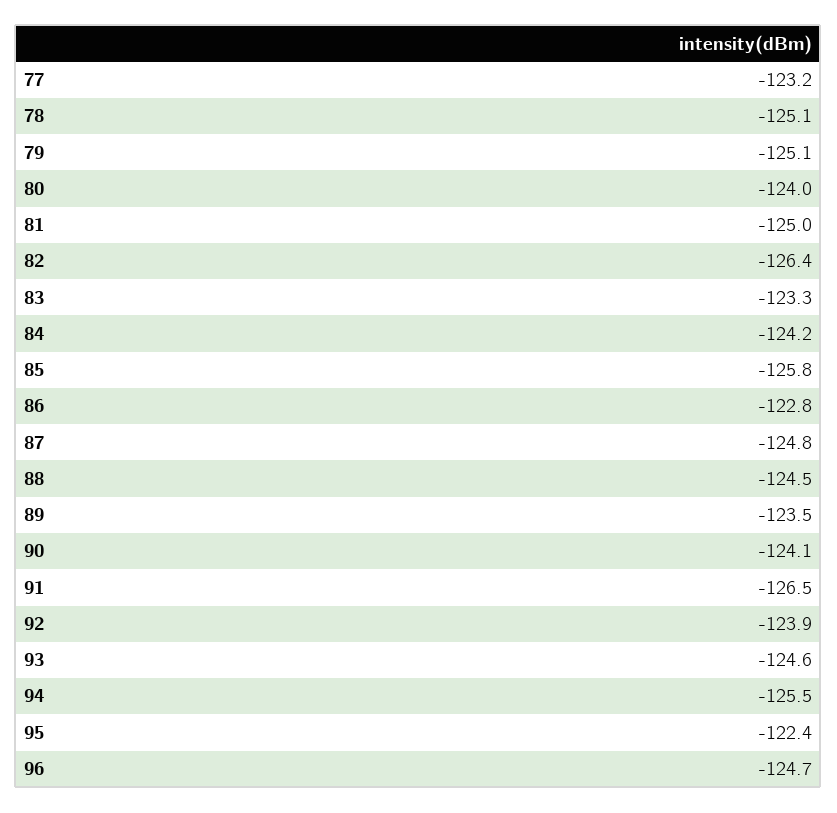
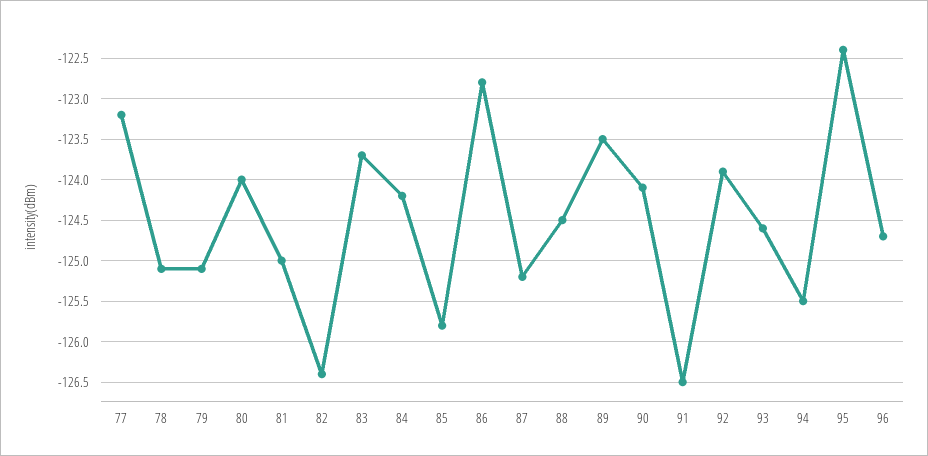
83: -123.3 -> -123.7
87: -124.8 -> -125.2

